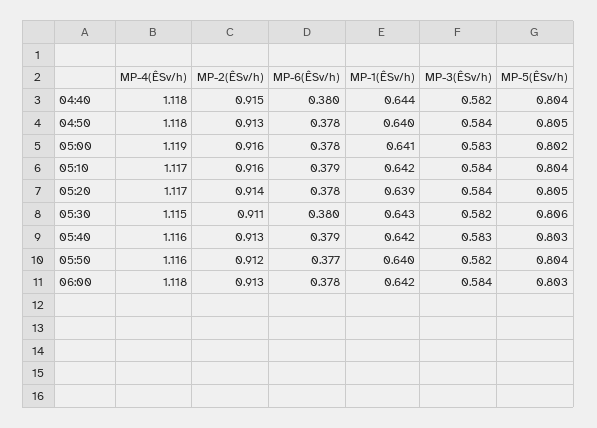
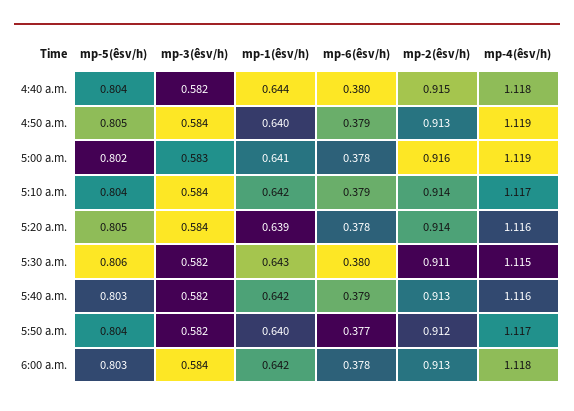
MP-4(ÊSv/h), 04:50: 1.118 -> 1.119
MP-6(ÊSv/h), 04:50: 0.378 -> 0.379
MP-2(ÊSv/h), 05:10: 0.916 -> 0.914
MP-4(ÊSv/h), 05:20: 1.117 -> 1.116
MP-3(ÊSv/h), 05:40: 0.583 -> 0.582
MP-4(ÊSv/h), 05:50: 1.116 -> 1.117

